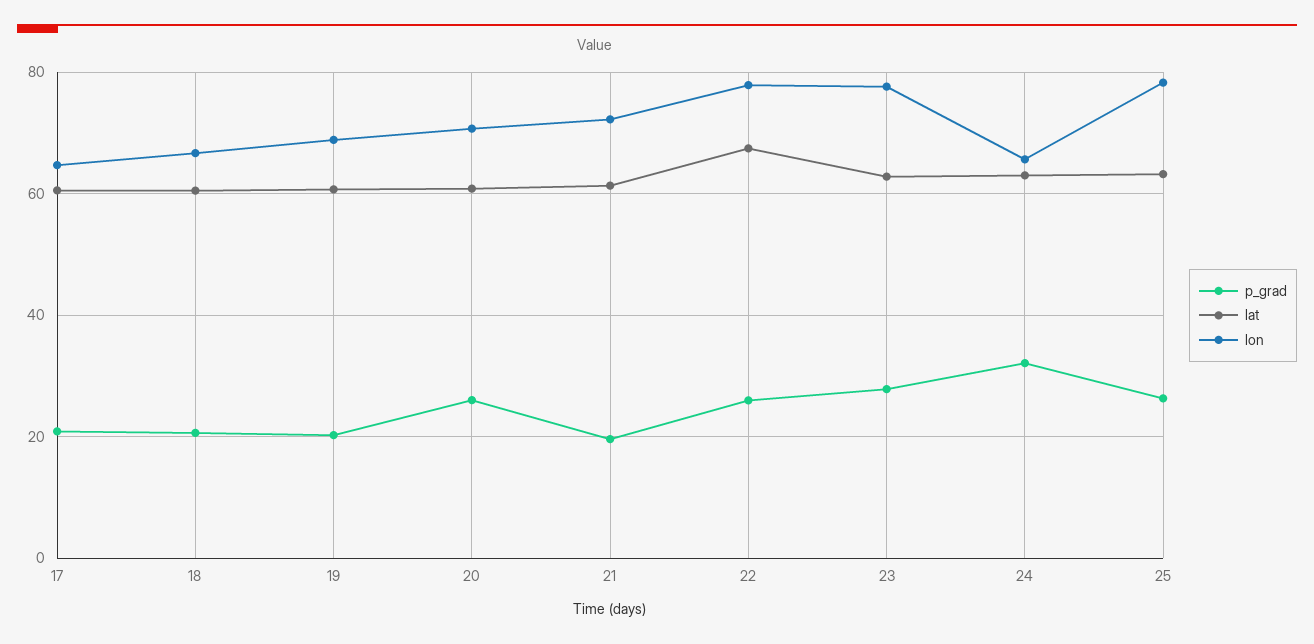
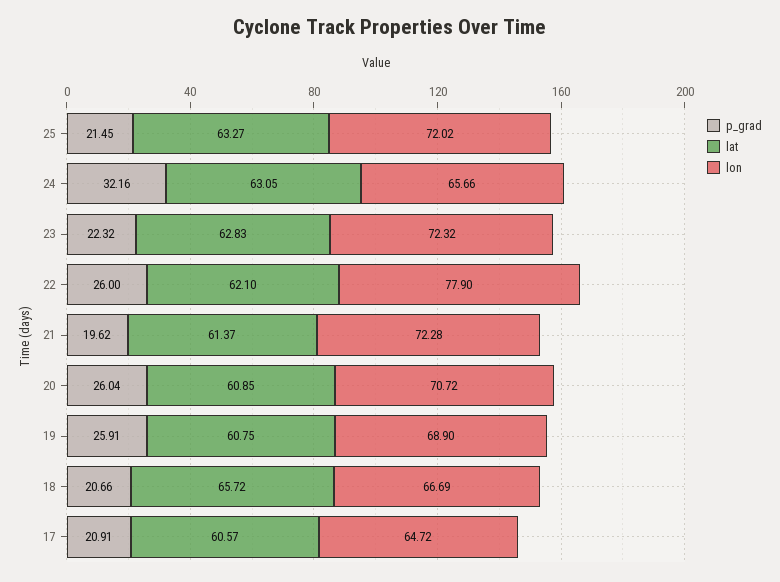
lat, 18: 60 -> 65.72
p_grad, 19: 20 -> 25.91
lat, 22: 68 -> 62.1
p_grad, 23: 28 -> 22.32
lon, 23: 78 -> 72.32
p_grad, 25: 26 -> 21.45
lon, 25: 78 -> 72.02

